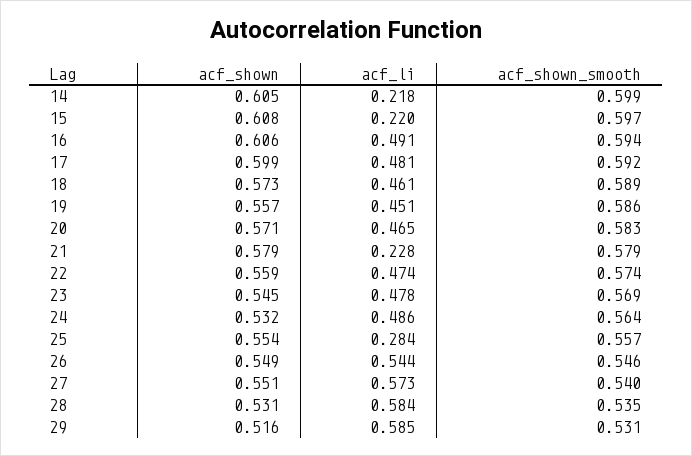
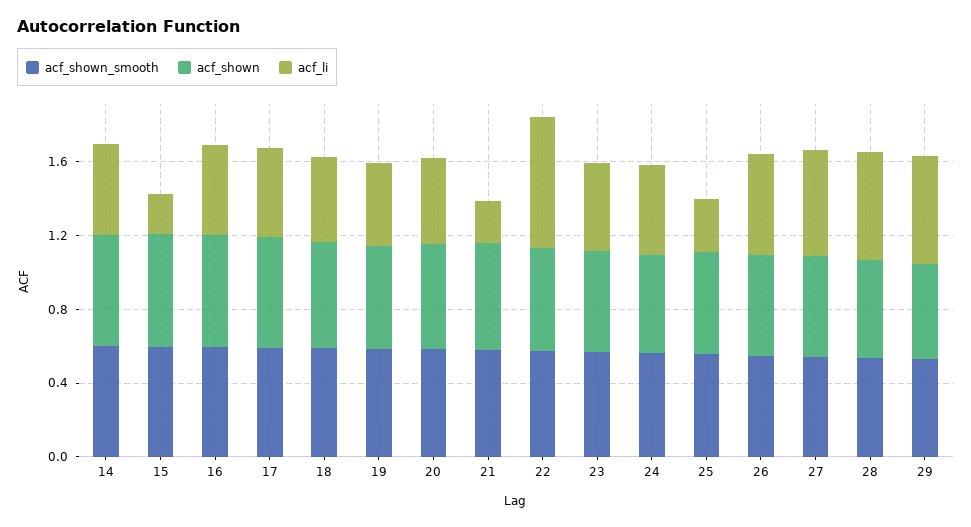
acf_li, 14: 0.218 -> 0.5
acf_li, 22: 0.474 -> 0.7

